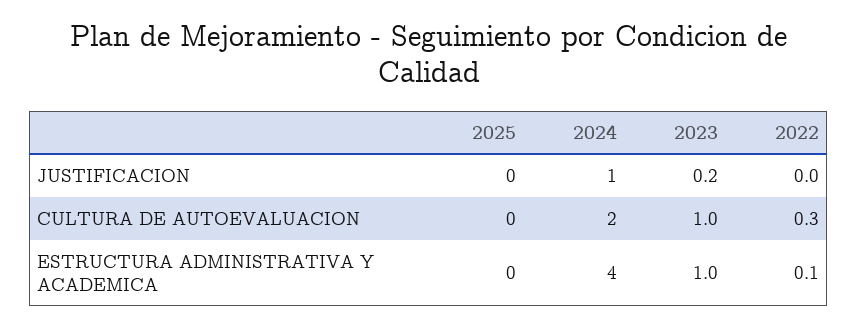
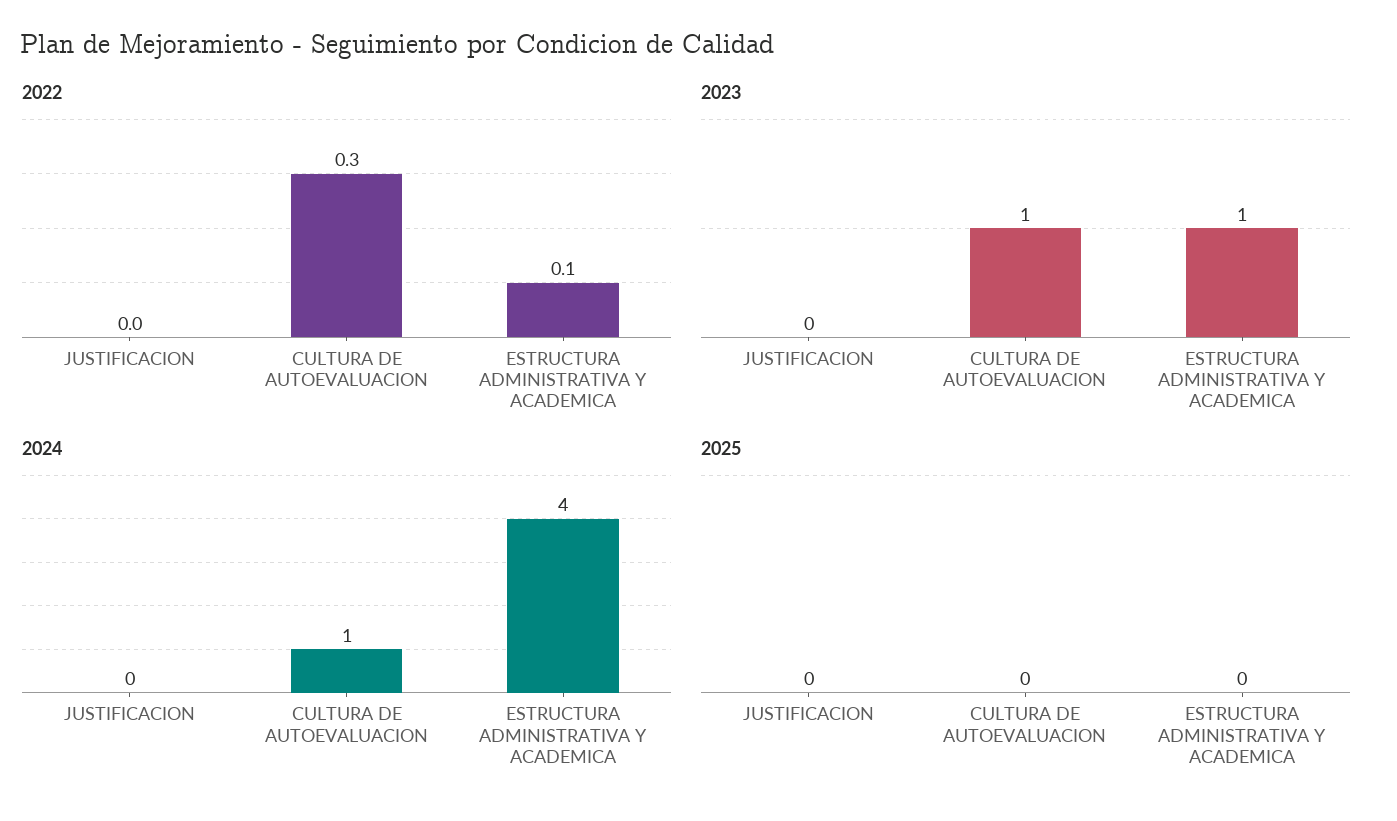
2024, JUSTIFICACION: 1 -> 0
2023, JUSTIFICACION: 0.2 -> 0
2024, CULTURA DE AUTOEVALUACION: 2 -> 1

